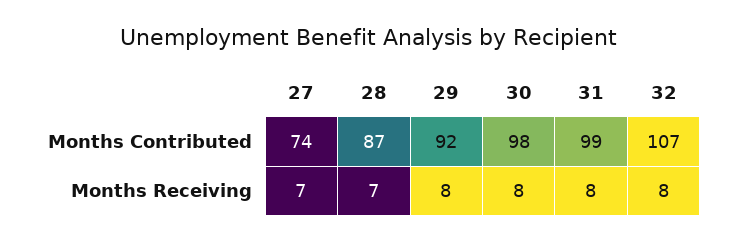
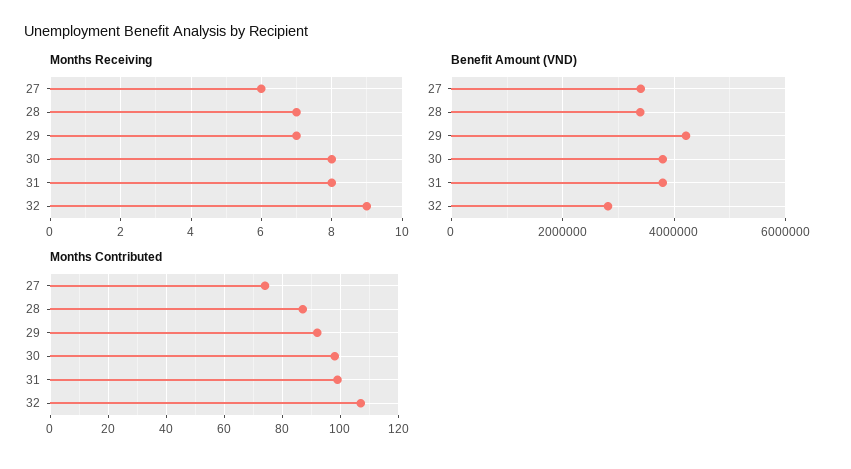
Months Receiving, 27: 7 -> 6
Months Receiving, 29: 8 -> 7
Months Receiving, 32: 8 -> 9
Benefit Amount (VND), 27: none -> 3400000
Benefit Amount (VND), 28: none -> 3400000
Benefit Amount (VND), 29: none -> 4200000
Benefit Amount (VND), 30: none -> 3800000
Benefit Amount (VND), 31: none -> 3800000
Benefit Amount (VND), 32: none -> 2800000

